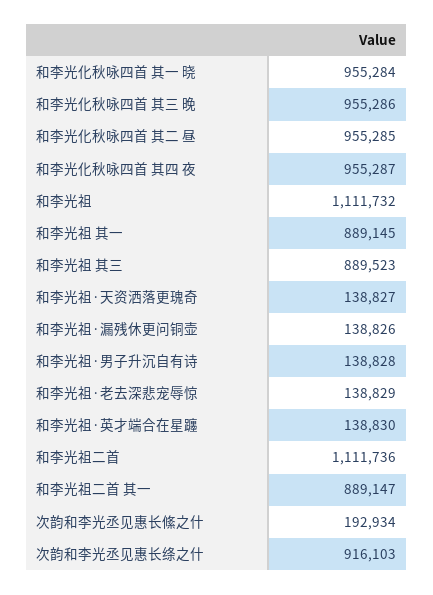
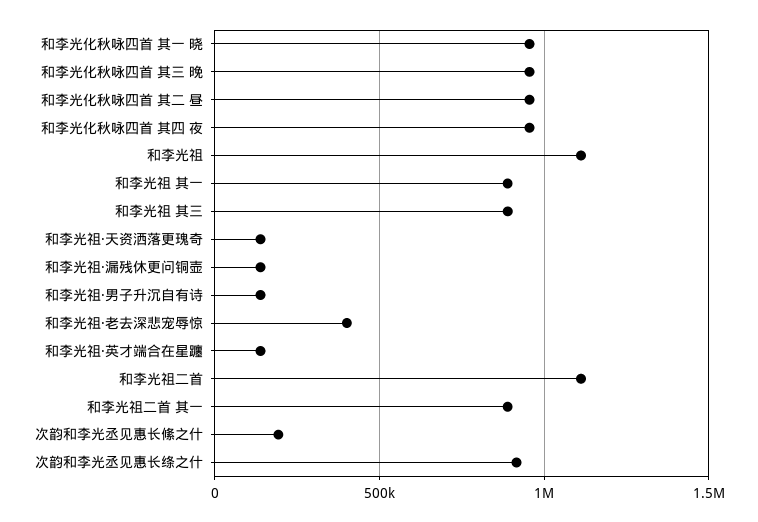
和李光祖·老去深悲宠辱惊: 138829 -> 400000

